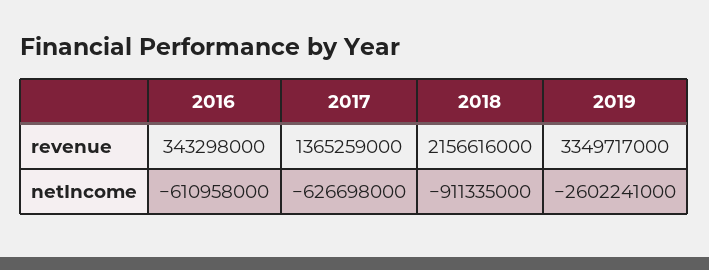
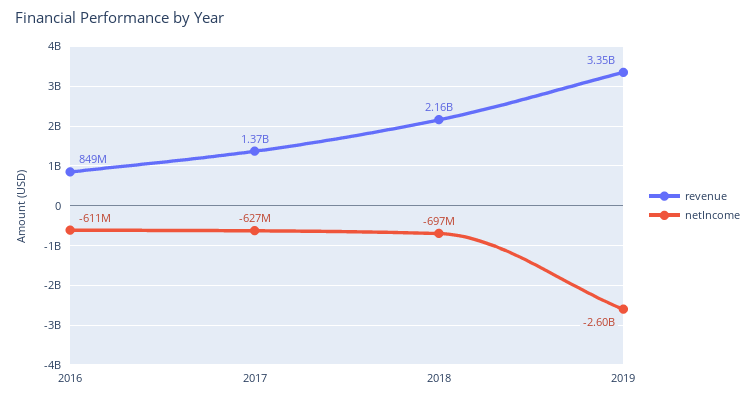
revenue, 2016: 343298000 -> 849000000
netIncome, 2018: -911335000 -> -697000000

